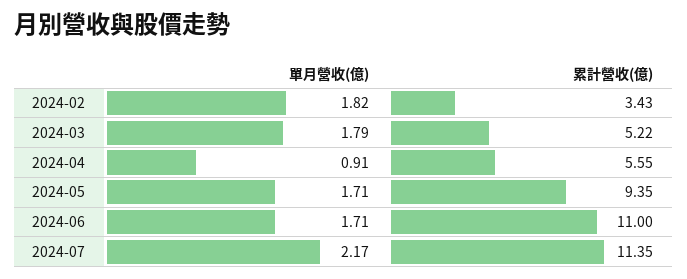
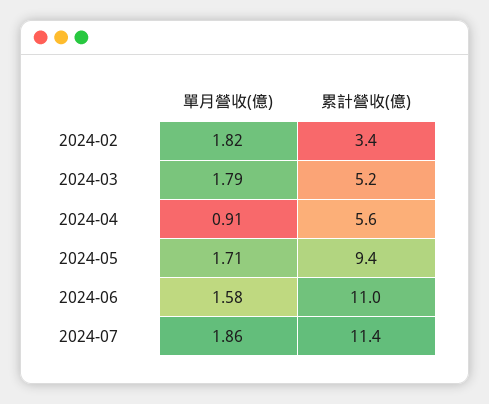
單月營收(億), 2024-06: 1.71 -> 1.58
單月營收(億), 2024-07: 2.17 -> 1.86

